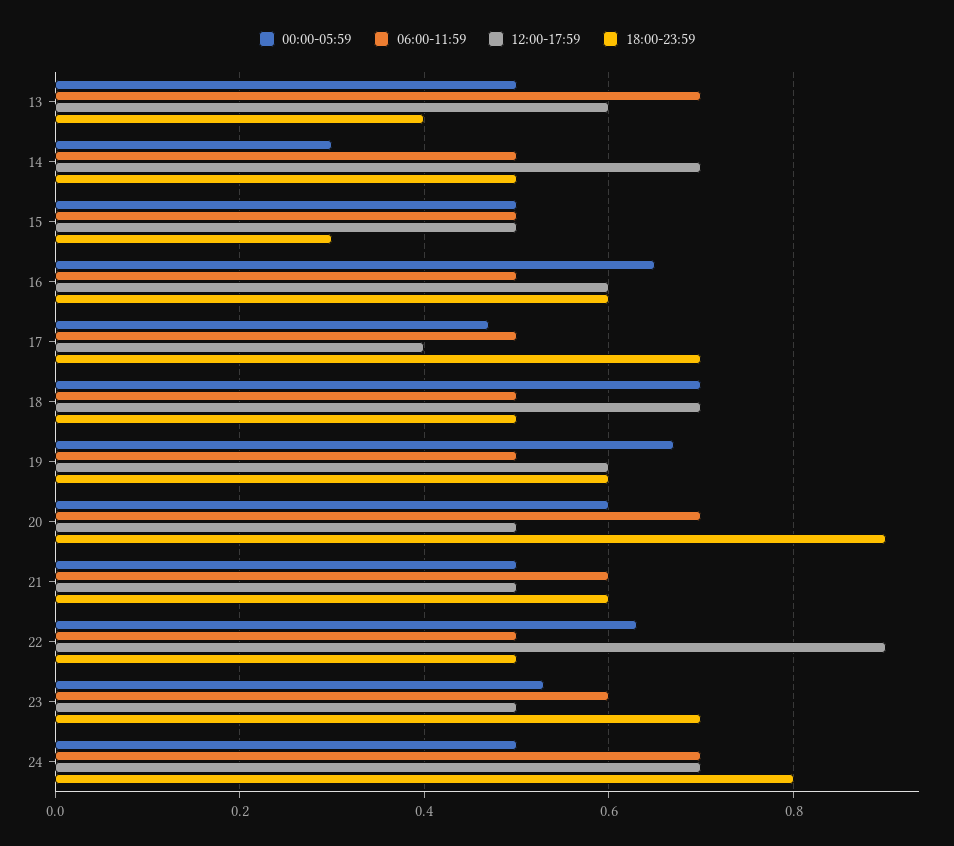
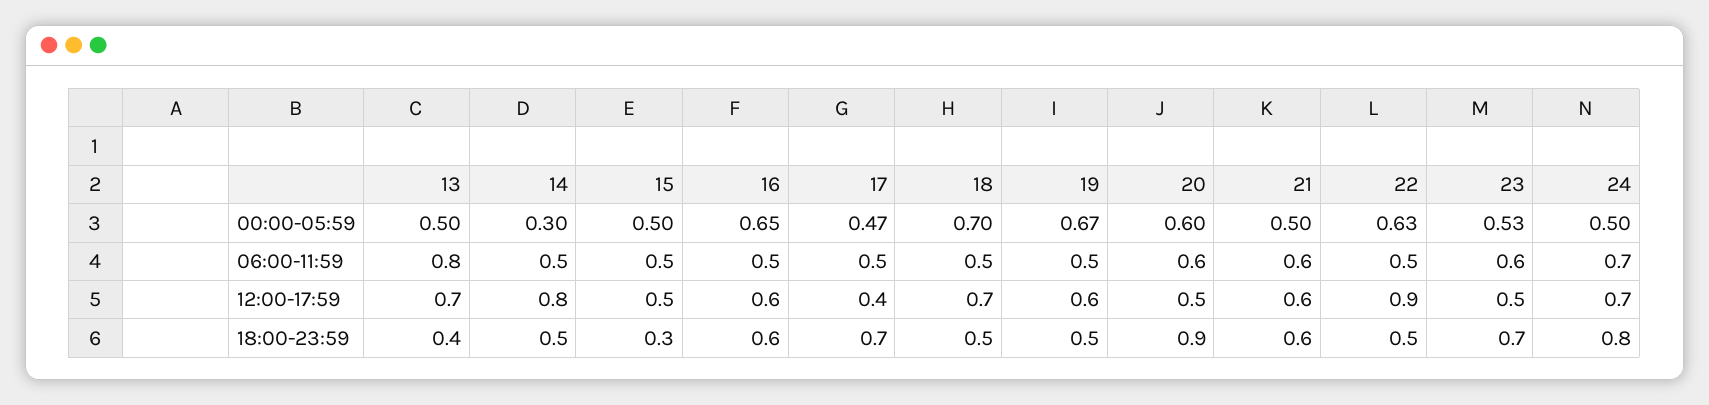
06:00-11:59, 13: 0.7 -> 0.8
12:00-17:59, 13: 0.6 -> 0.7
12:00-17:59, 14: 0.7 -> 0.8
18:00-23:59, 19: 0.6 -> 0.5
06:00-11:59, 20: 0.7 -> 0.6
12:00-17:59, 21: 0.5 -> 0.6

